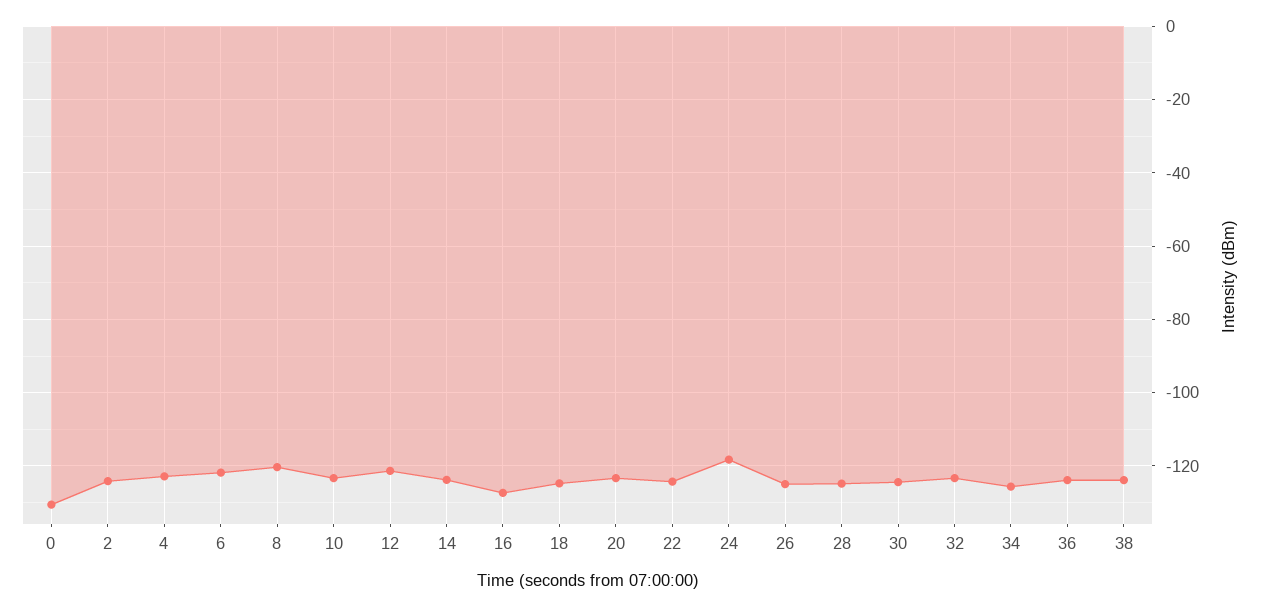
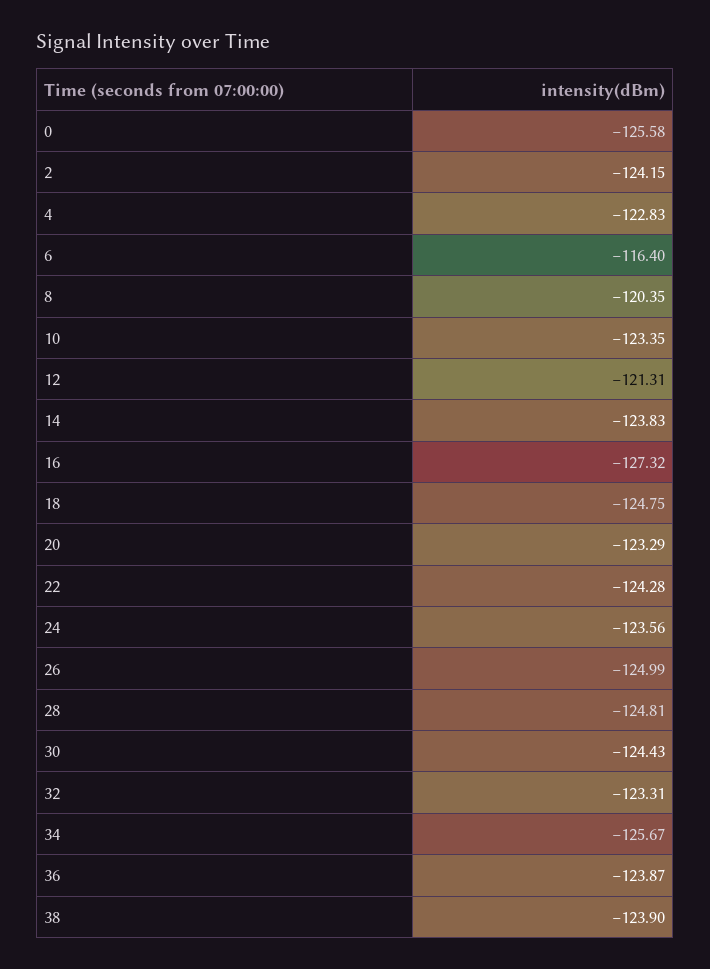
0: -130 -> -125.58
6: -122 -> -116.4
24: -118 -> -123.56

